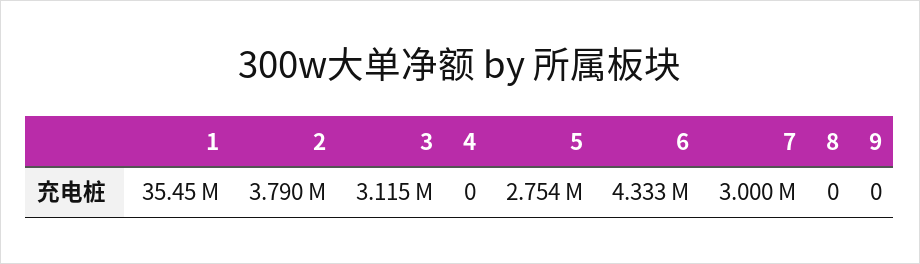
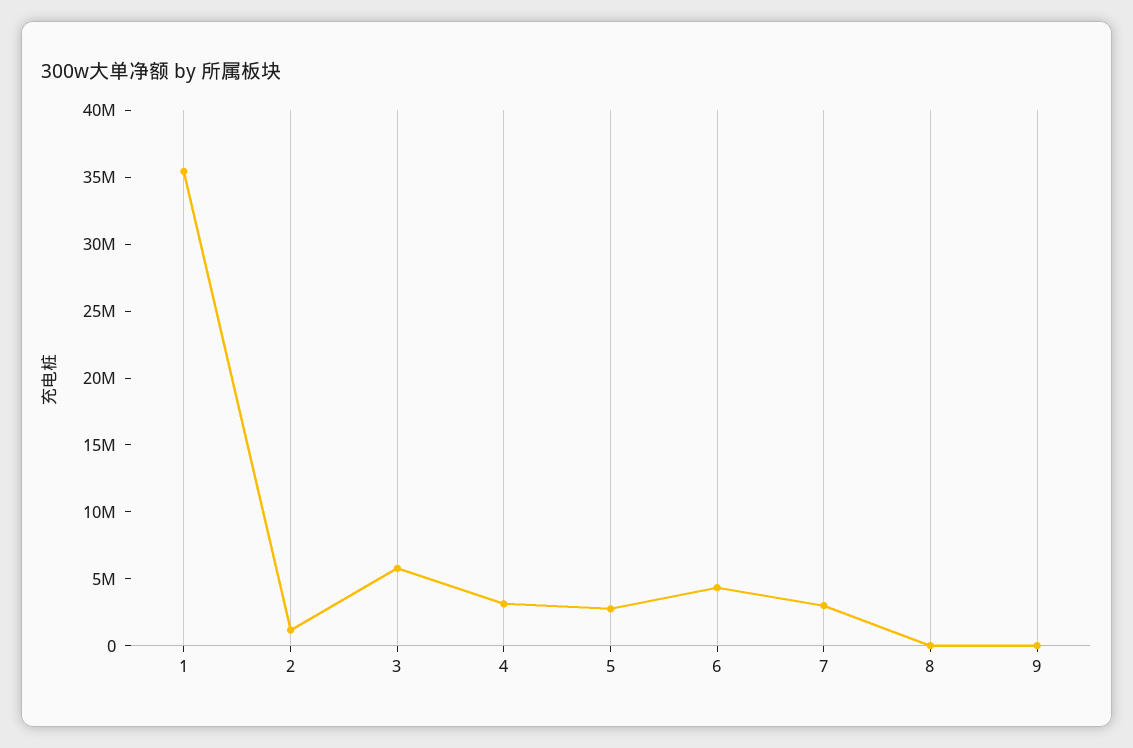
2: 3790000 -> 1000000
3: 3115000 -> 6000000
4: 0 -> 3000000

